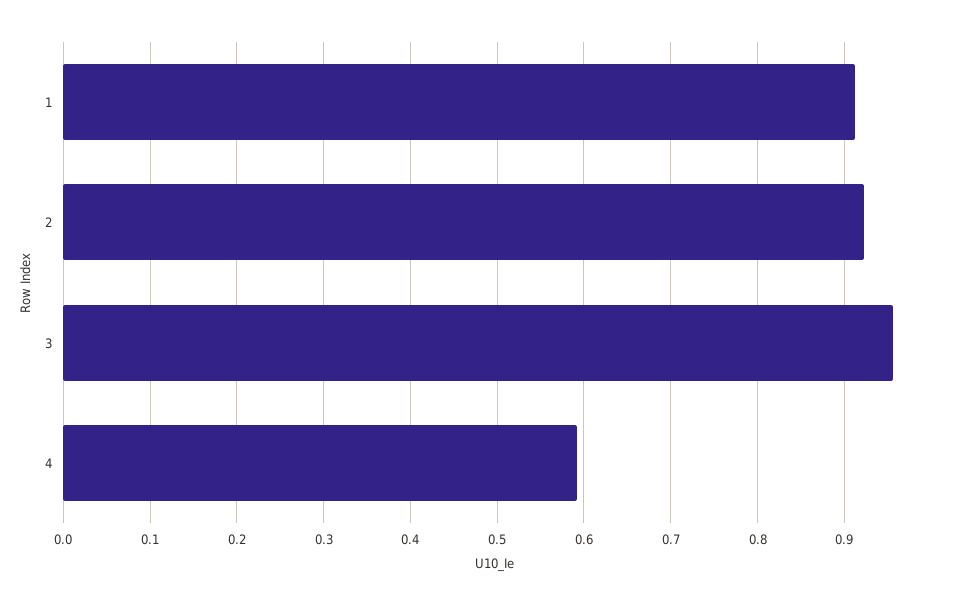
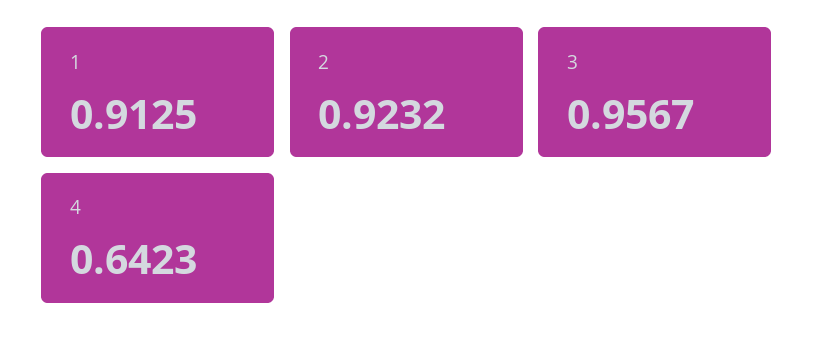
4: 0.59 -> 0.6423

